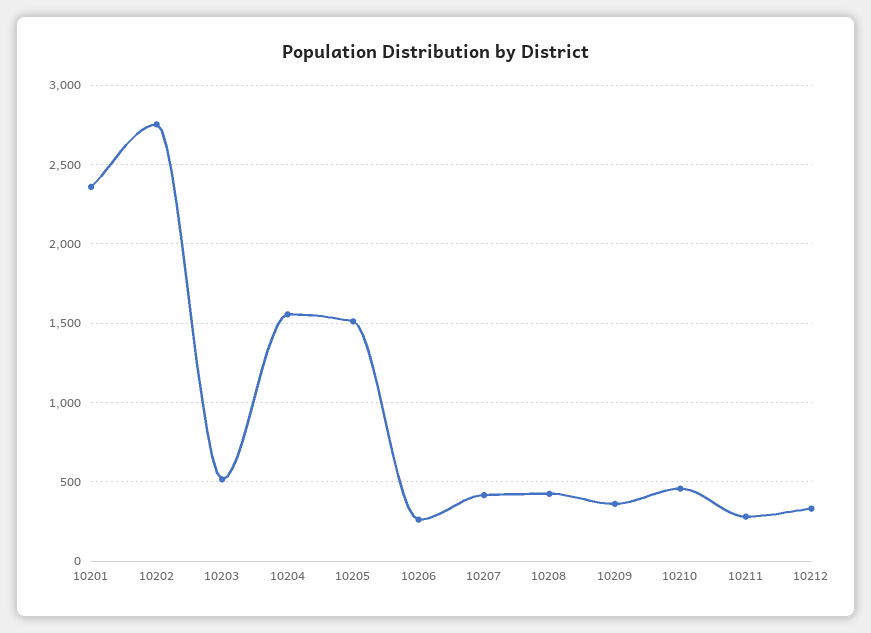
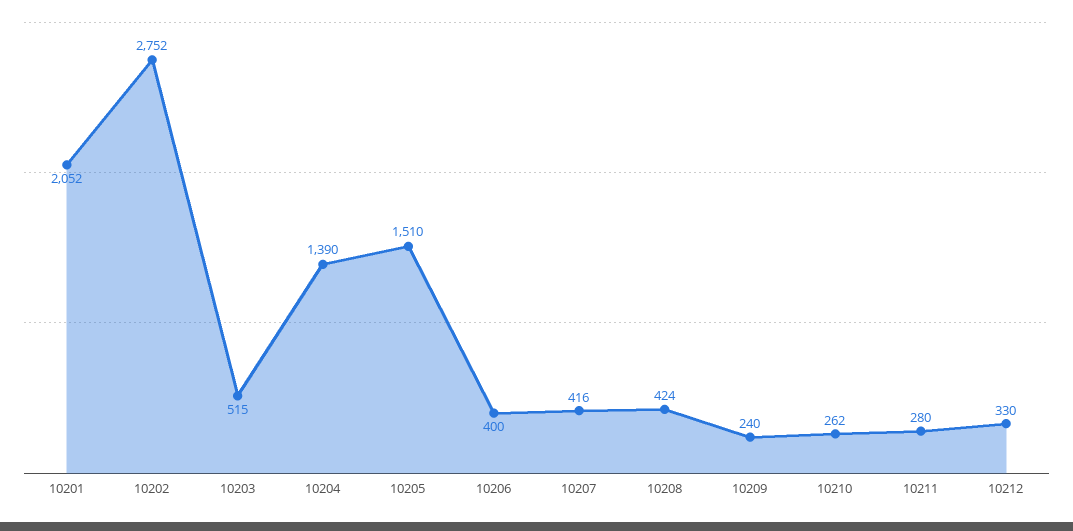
10201: 2350 -> 2052
10204: 1550 -> 1390
10206: 250 -> 400
10209: 350 -> 240
10210: 450 -> 262

